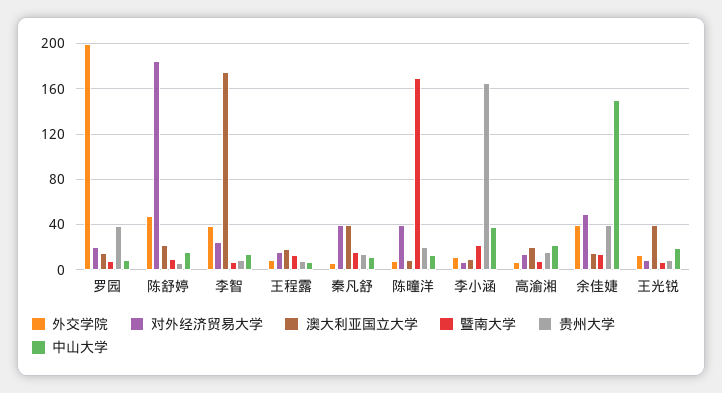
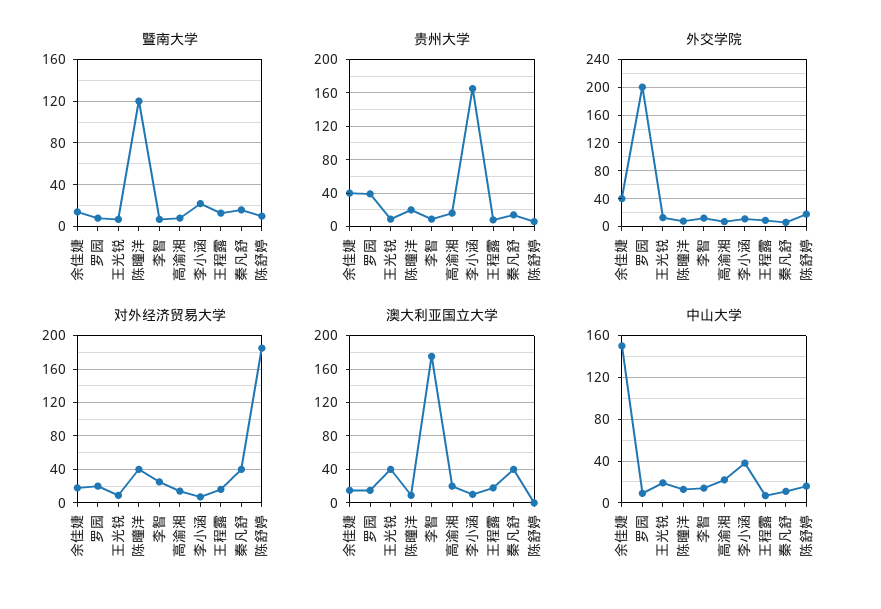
外交学院, 陈舒婷: 50 -> 20
澳大利亚国立大学, 陈舒婷: 20 -> 0
外交学院, 李智: 40 -> 10
暨南大学, 陈曈洋: 170 -> 120
对外经济贸易大学, 余佳婕: 50 -> 20

